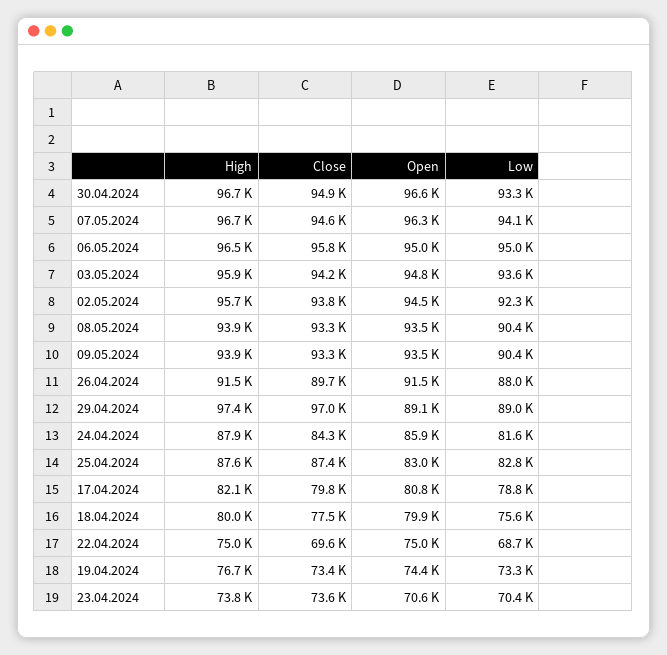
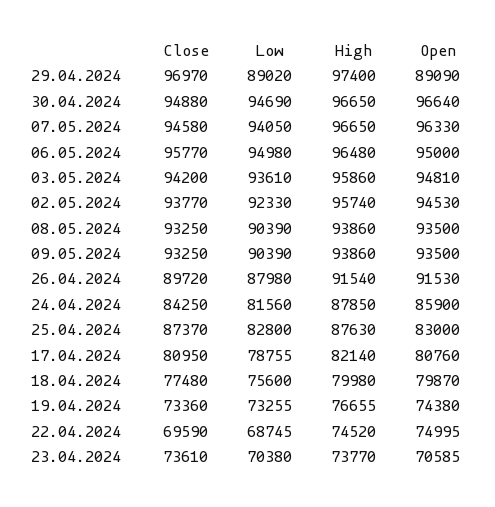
Low, 30.04.2024: 93300 -> 94690
Close, 17.04.2024: 79800 -> 80950
High, 22.04.2024: 75000 -> 74520

